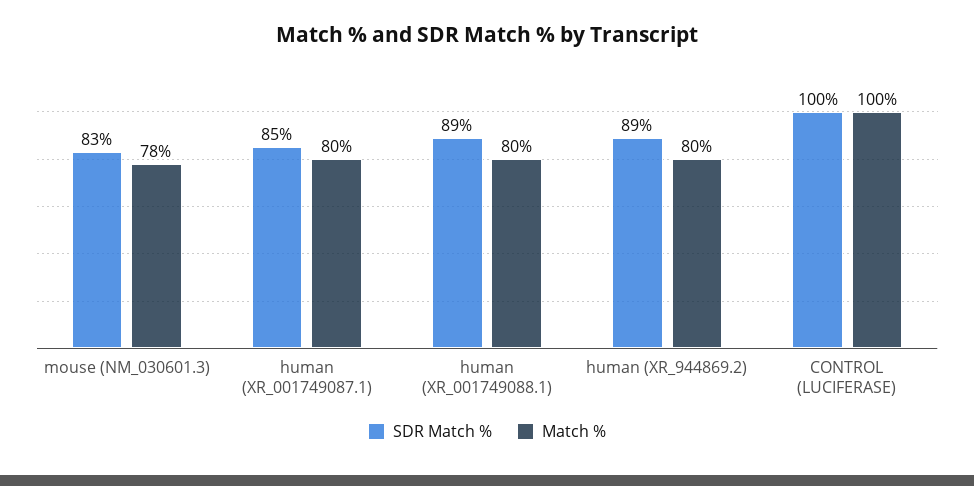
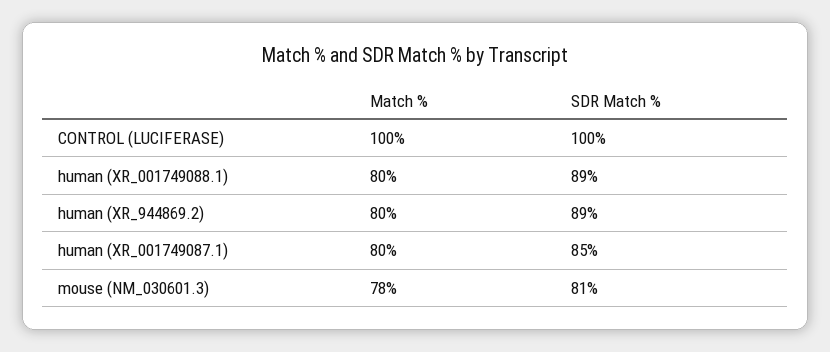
SDR Match %, mouse (NM_030601.3): 83 -> 81

